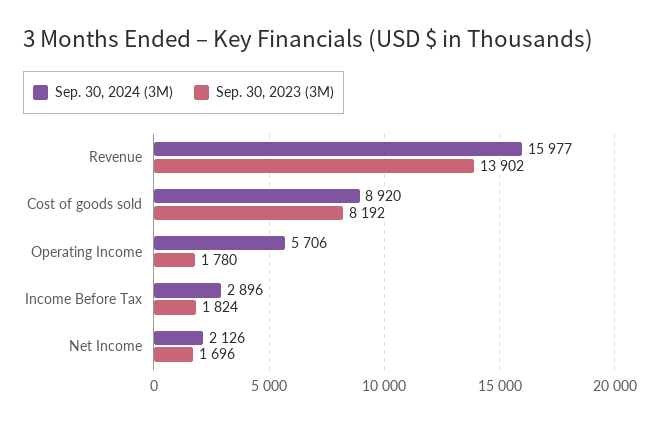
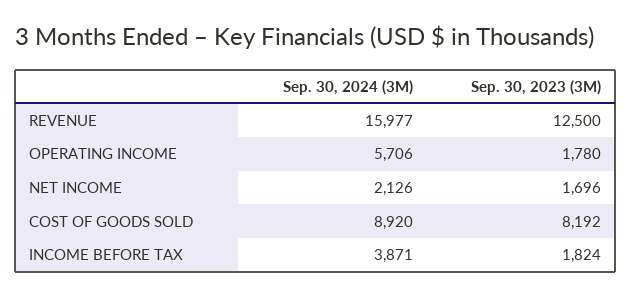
Sep. 30, 2023 (3M), Revenue: 13902 -> 12500
Sep. 30, 2024 (3M), Income Before Tax: 2896 -> 3871

